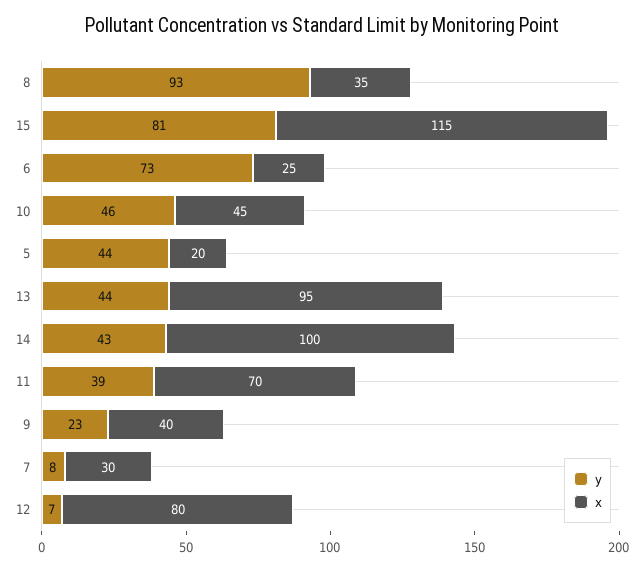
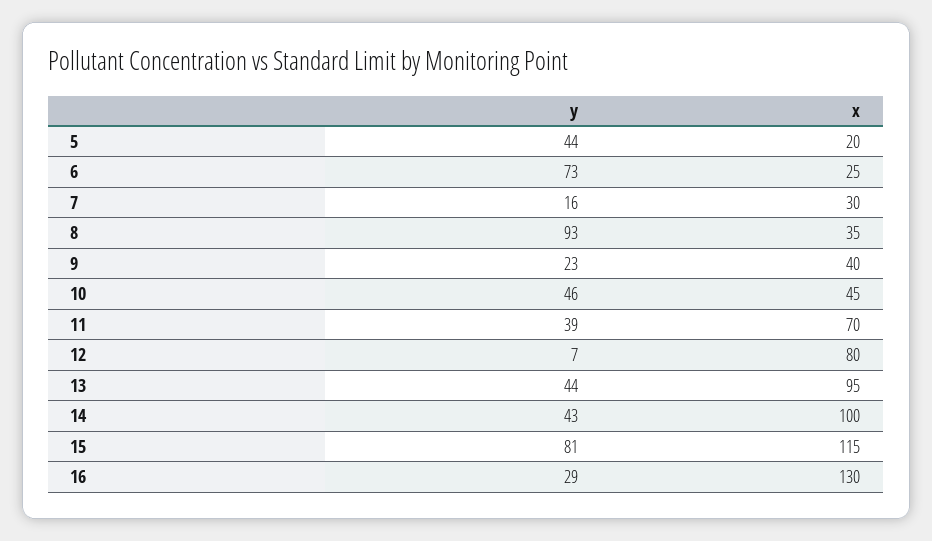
y, 7: 8 -> 16
y, 16: none -> 29
x, 16: none -> 130

